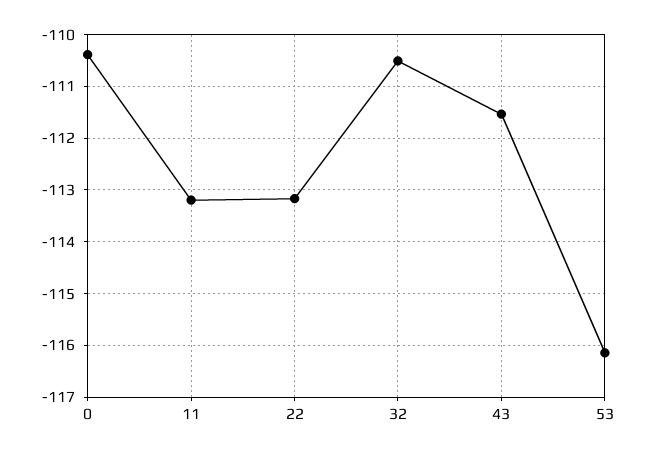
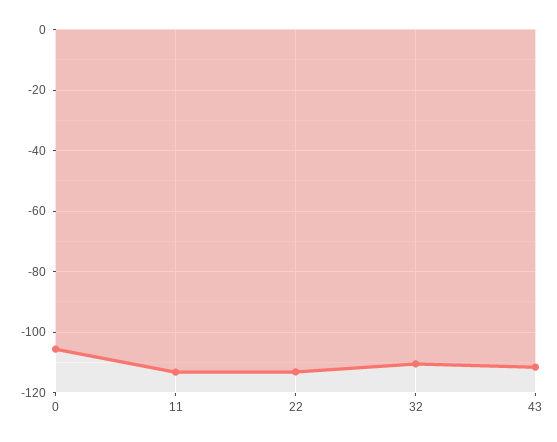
0: -110.4 -> -106
53: -116.2 -> none

